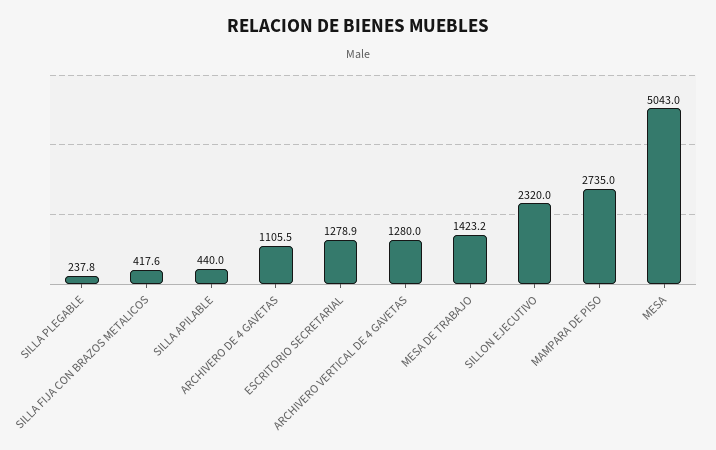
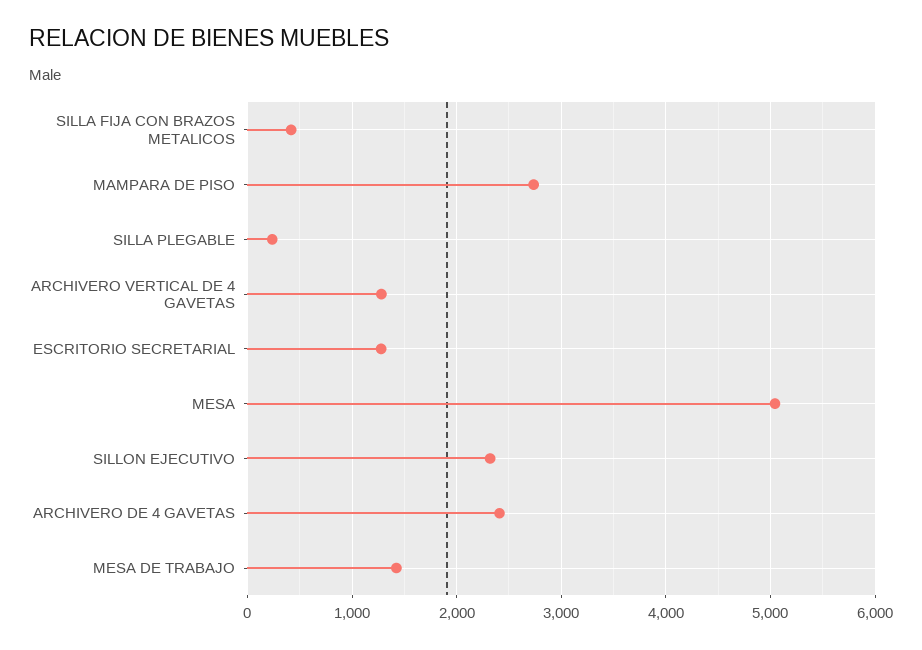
SILLA APILABLE: 440 -> none
ARCHIVERO DE 4 GAVETAS: 1105.5 -> 2400

